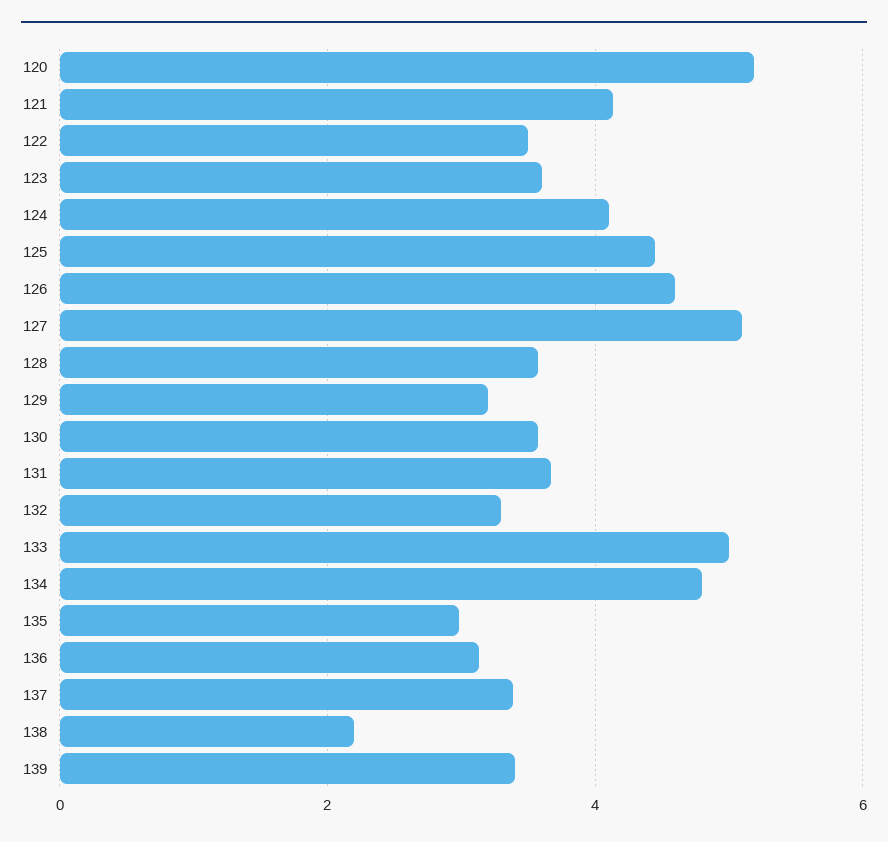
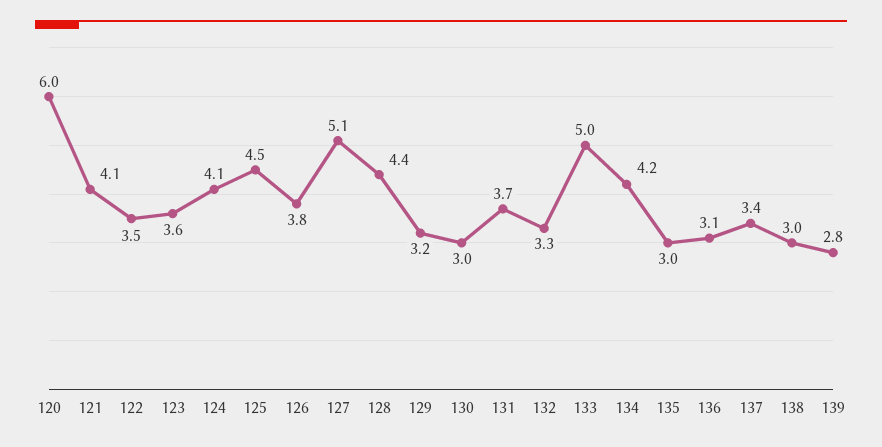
120: 5.2 -> 6
126: 4.6 -> 3.8
128: 3.6 -> 4.4
130: 3.6 -> 3
134: 4.8 -> 4.2
138: 2.2 -> 3
139: 3.4 -> 2.8

